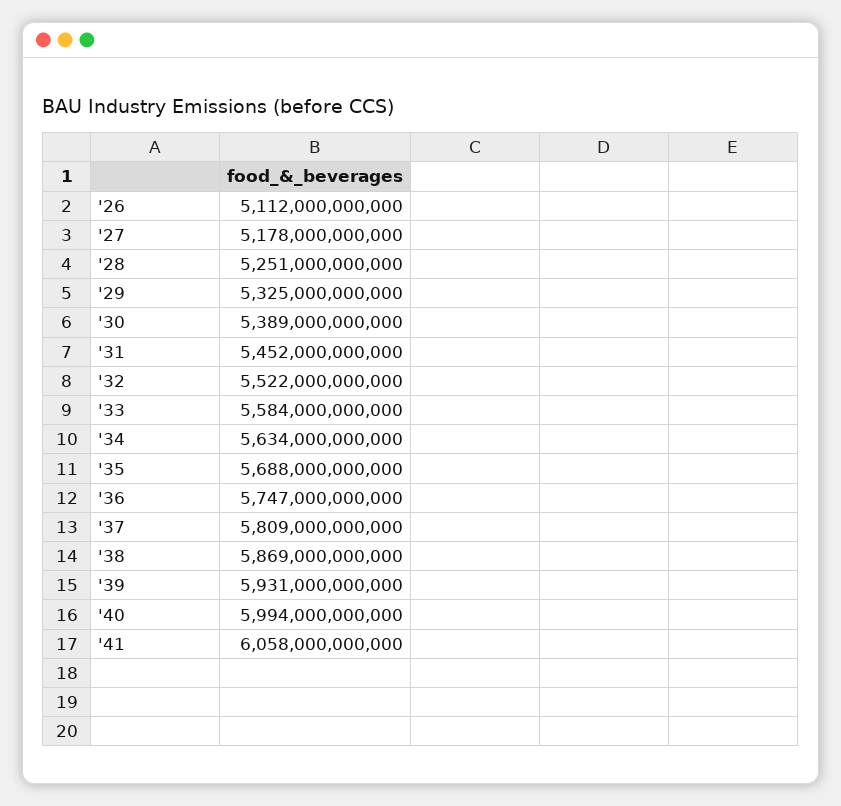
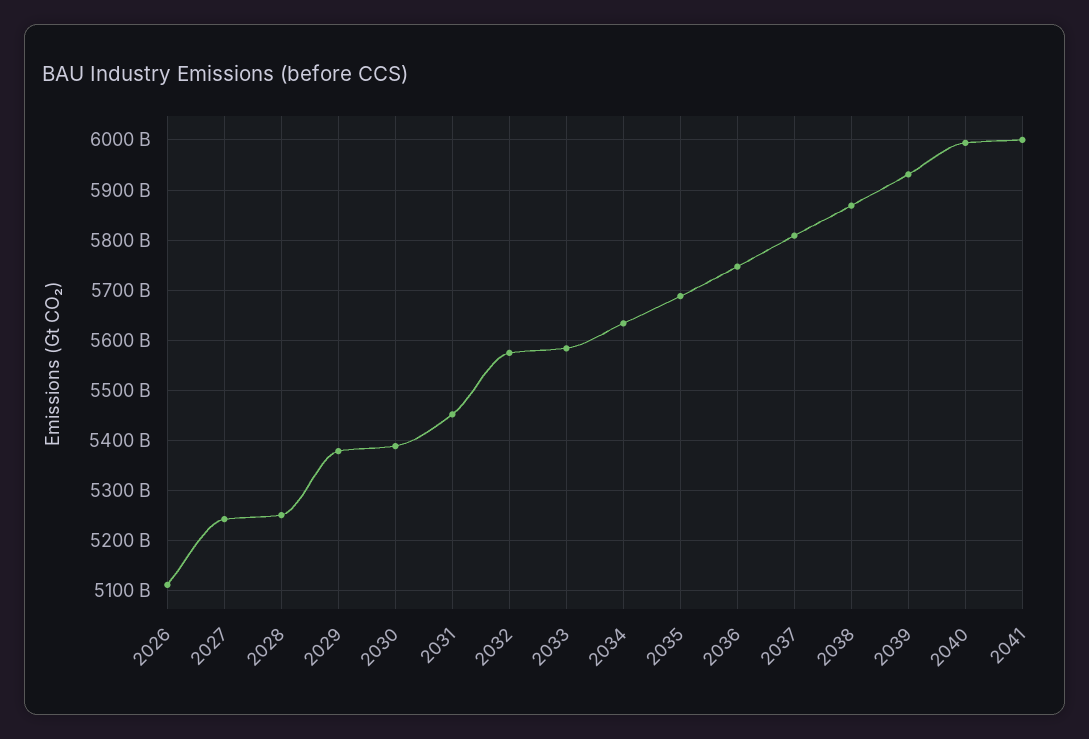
'27: 5178000000000 -> 5240000000000
'29: 5325000000000 -> 5380000000000
'32: 5522000000000 -> 5580000000000
'41: 6058000000000 -> 6000000000000

